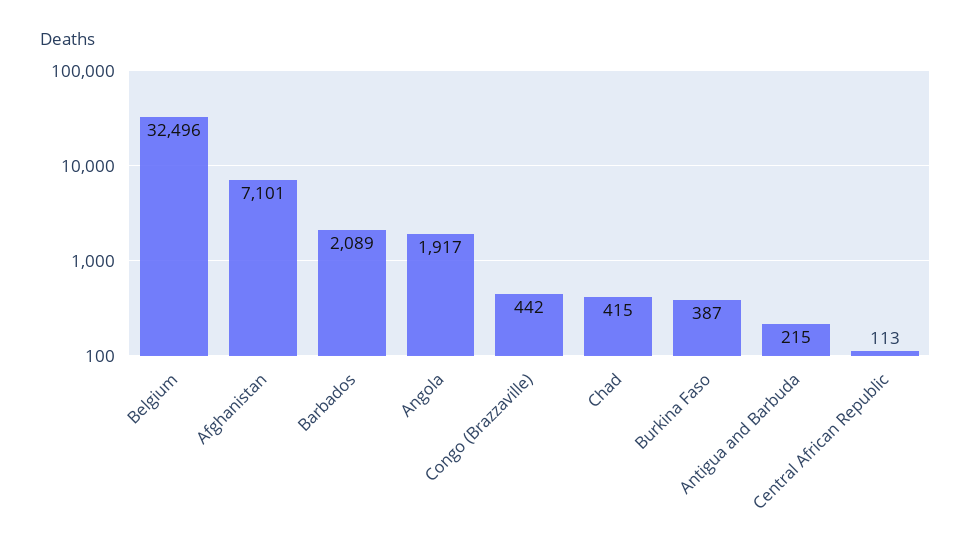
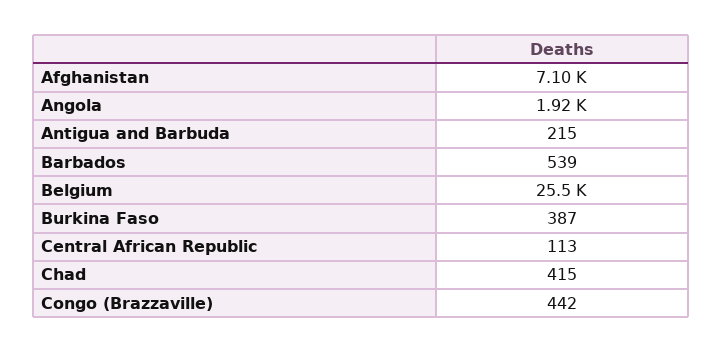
Belgium: 32496 -> 25500
Barbados: 2089 -> 539

